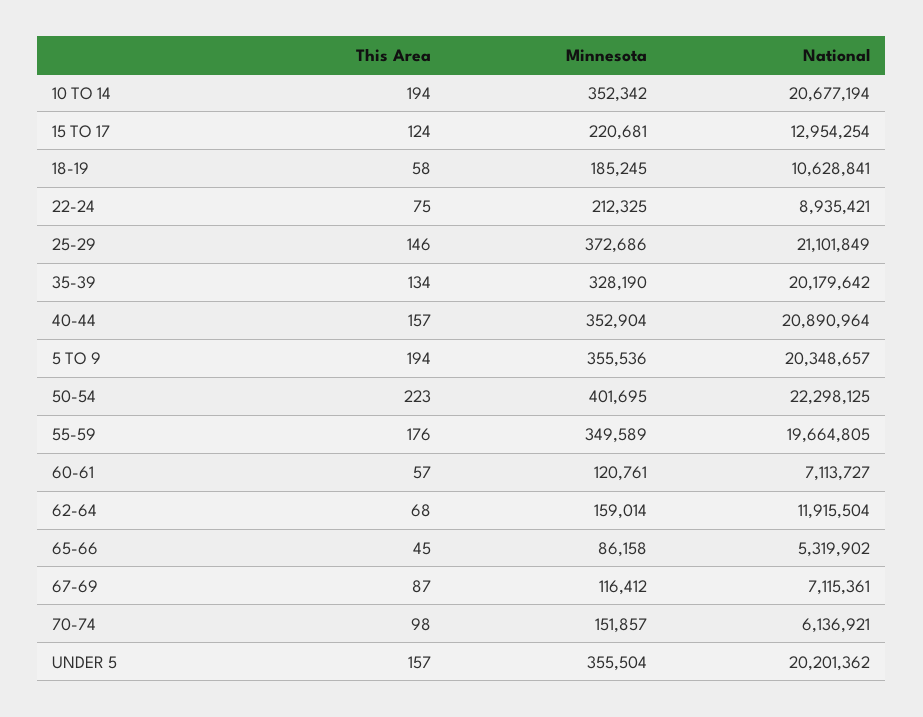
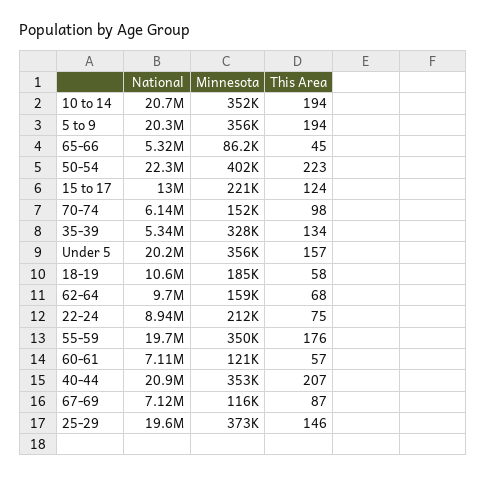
National, 25-29: 21101849 -> 19600000
National, 35-39: 20179642 -> 5340000
This Area, 40-44: 157 -> 207
National, 62-64: 11915504 -> 9700000

